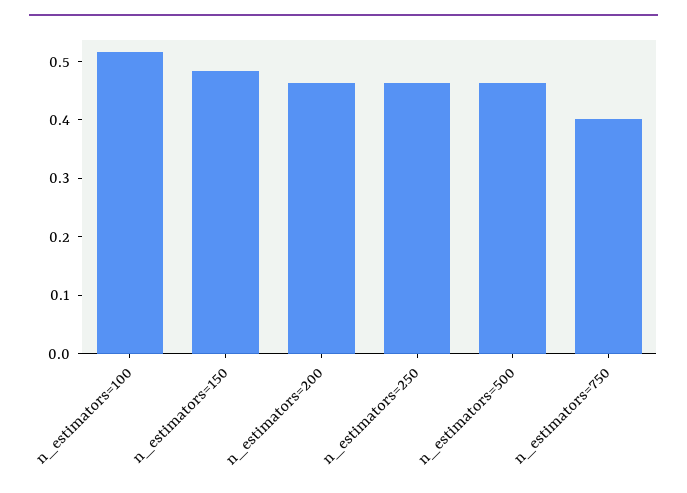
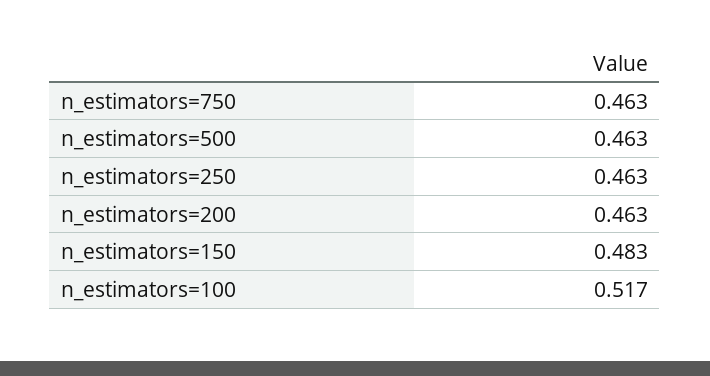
n_estimators=750: 0.4 -> 0.463

